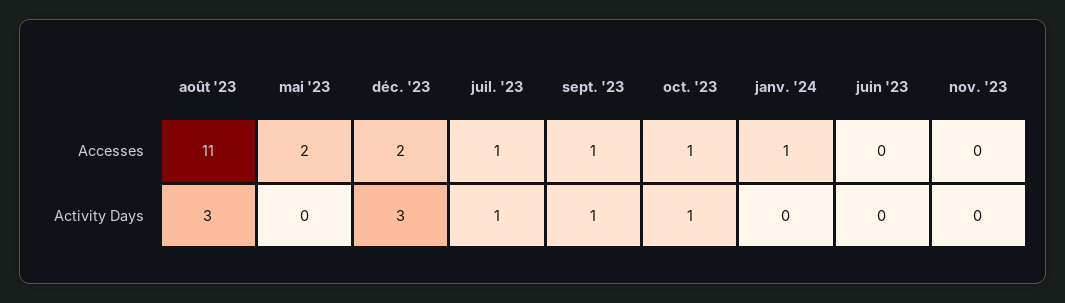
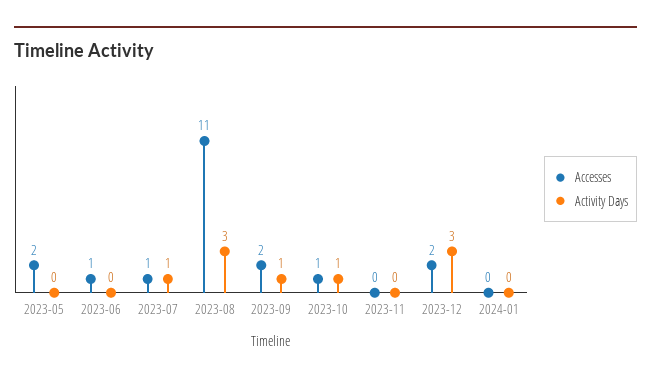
Accesses, sept. '23: 1 -> 2
Accesses, janv. '24: 1 -> 0
Accesses, juin '23: 0 -> 1

